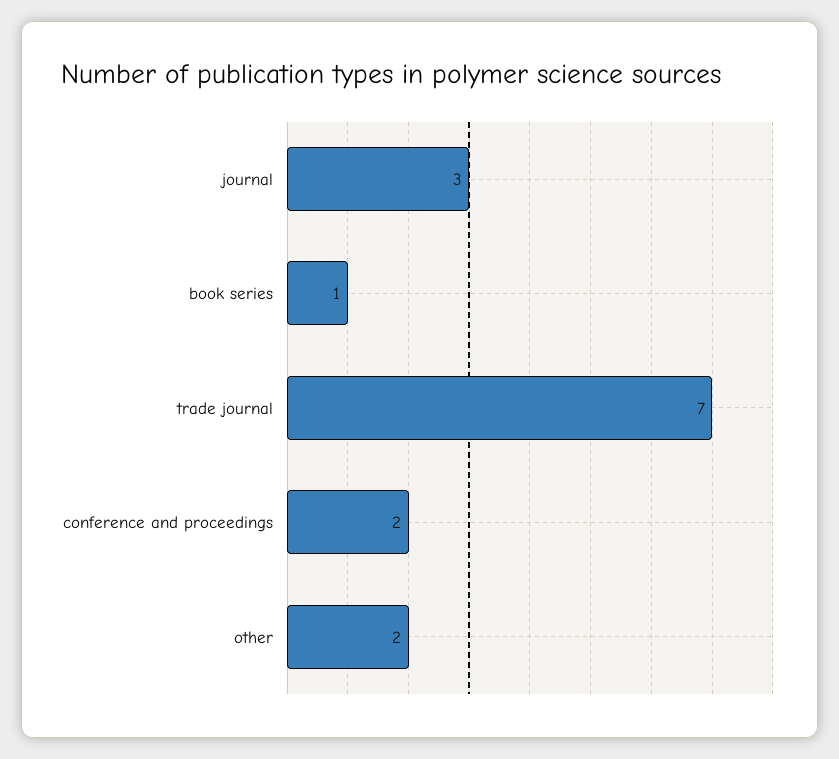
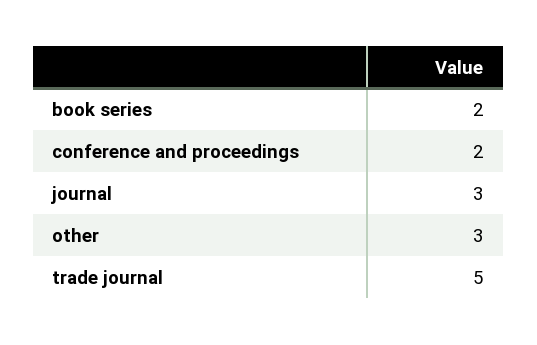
book series: 1 -> 2
trade journal: 7 -> 5
other: 2 -> 3

